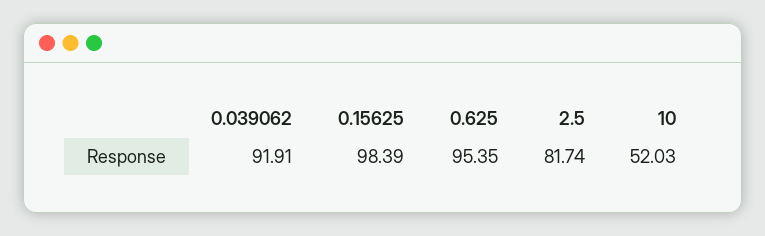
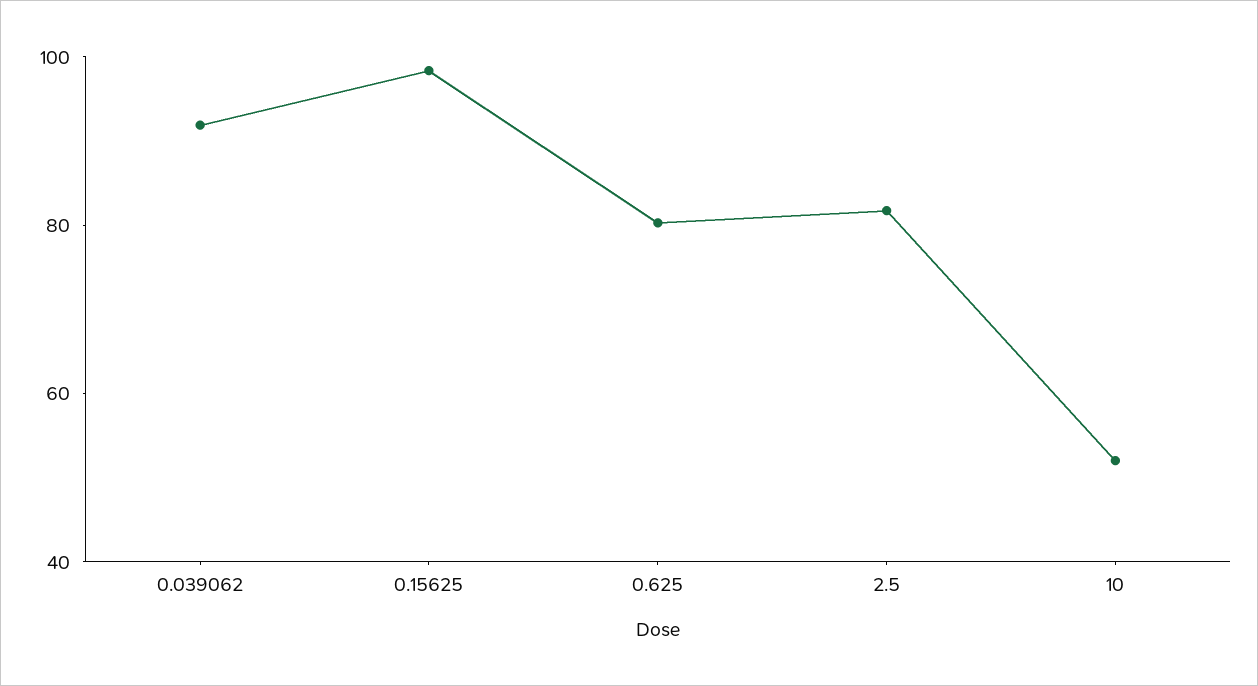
0.625: 95.35 -> 80

